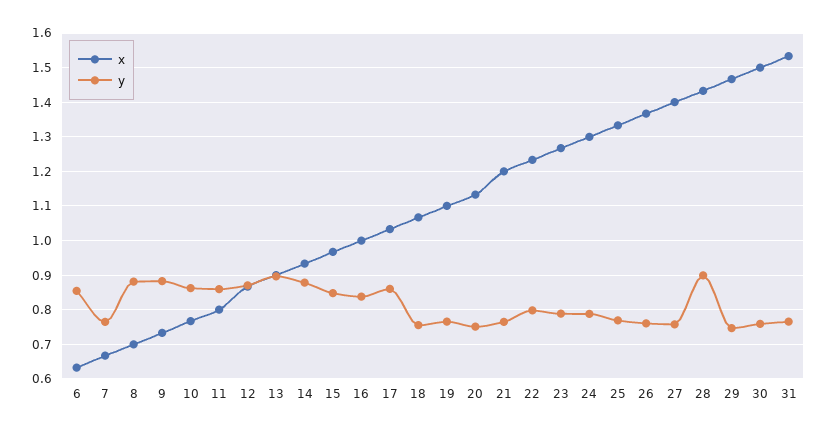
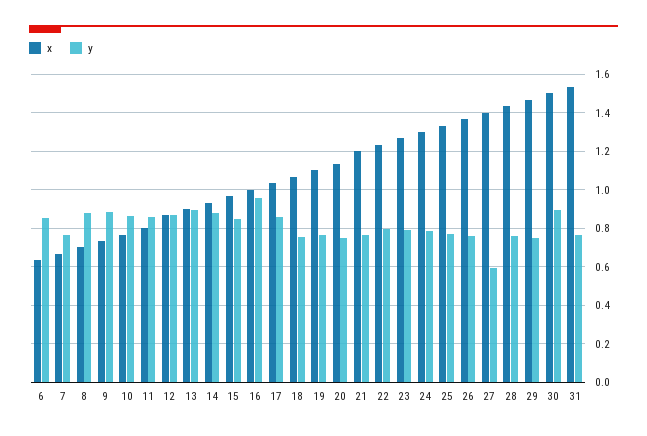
y, 16: 0.84 -> 0.95
y, 27: 0.76 -> 0.6
y, 28: 0.9 -> 0.75
y, 30: 0.76 -> 0.9

